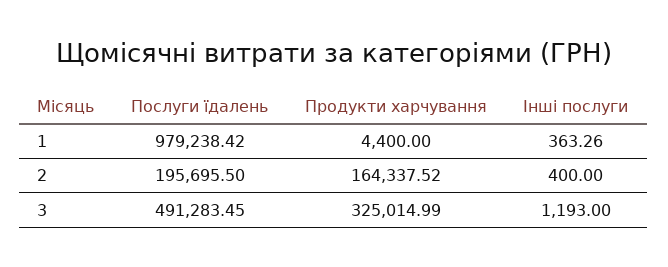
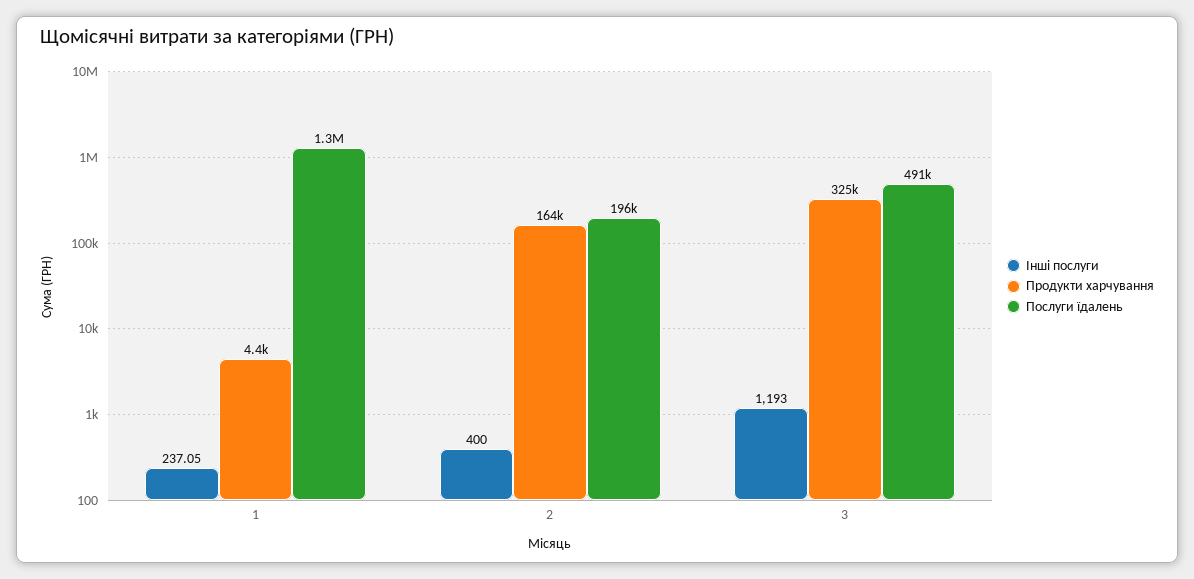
Послуги їдалень, 1: 979238.42 -> 1300000
Інші послуги, 1: 363.26 -> 237.05

